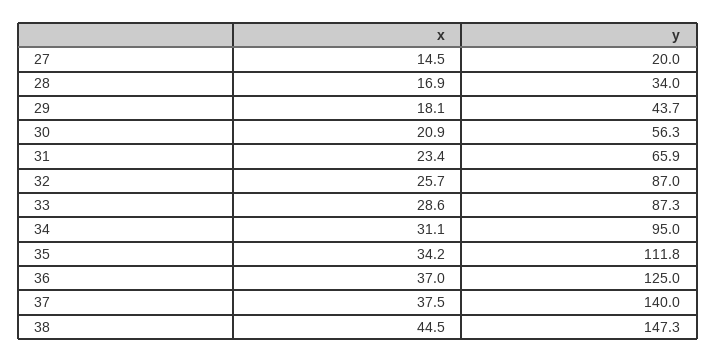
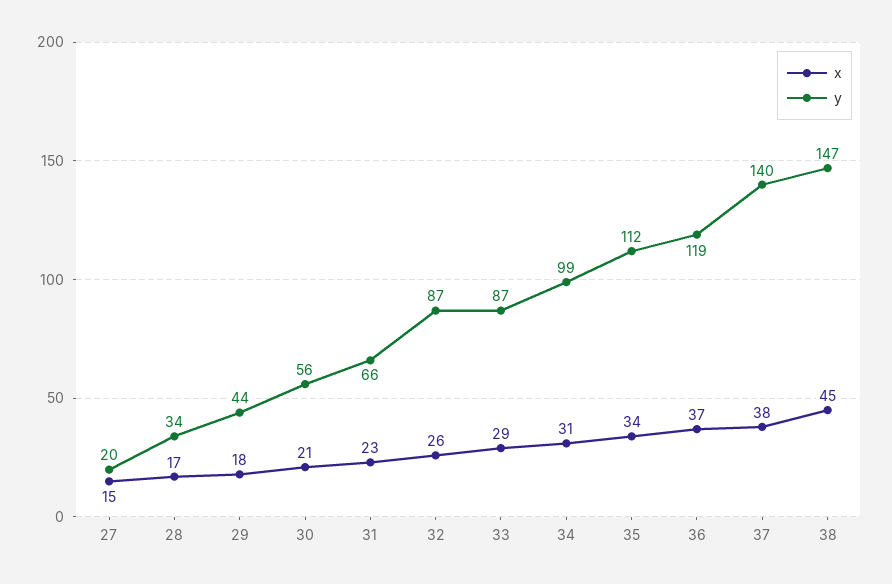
y, 34: 95 -> 99
y, 36: 125 -> 119

